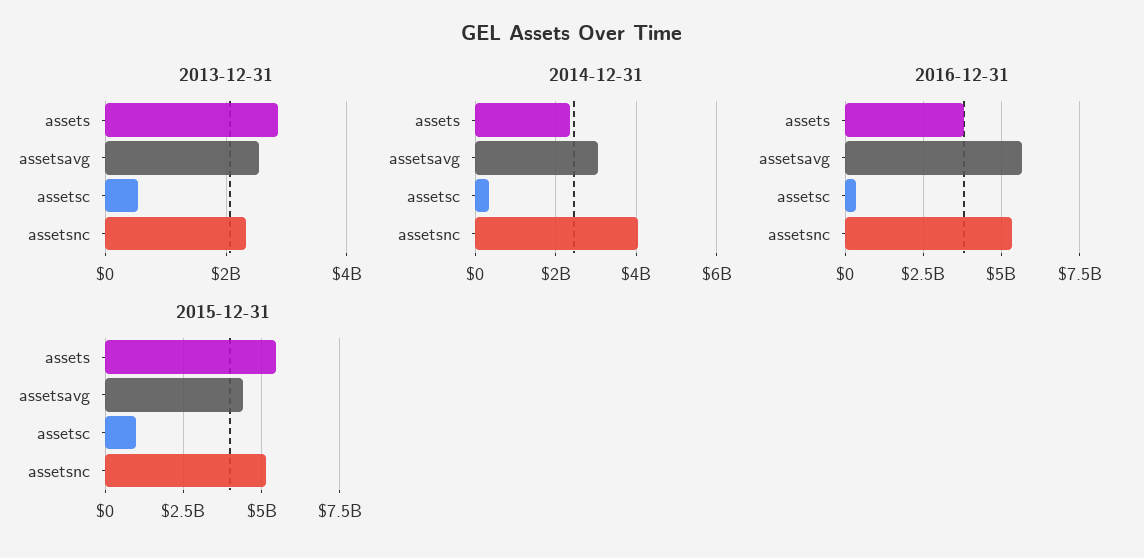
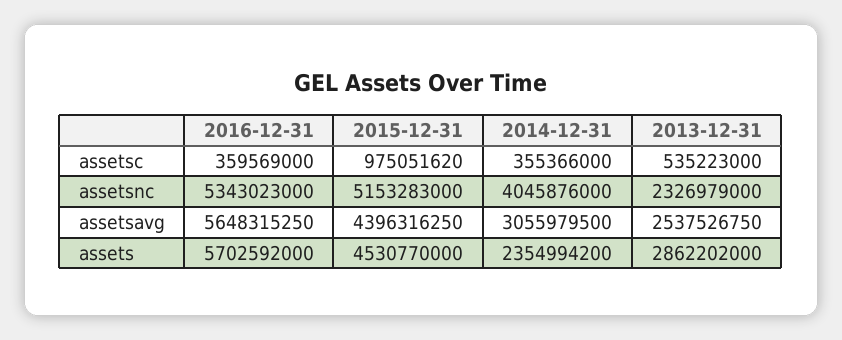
2016-12-31, assets: 3750000000 -> 5702592000
2015-12-31, assets: 5500000000 -> 4530770000

